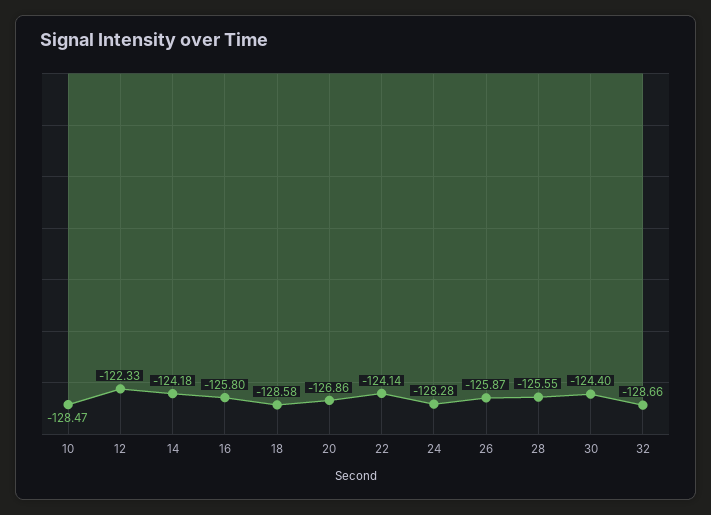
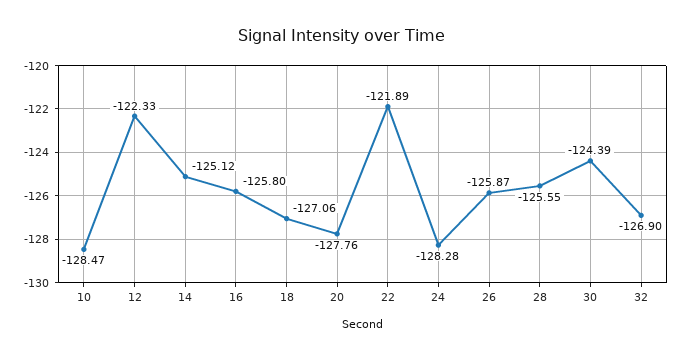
14: -124.18 -> -125.12
18: -128.58 -> -127.06
20: -126.86 -> -127.76
22: -124.14 -> -121.89
30: -124.4 -> -124.39
32: -128.66 -> -126.9

